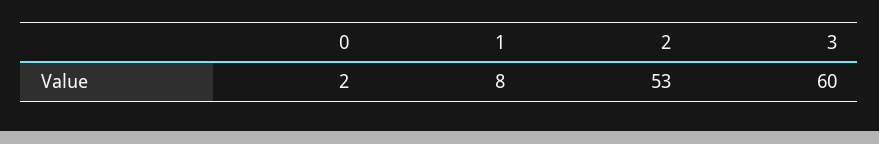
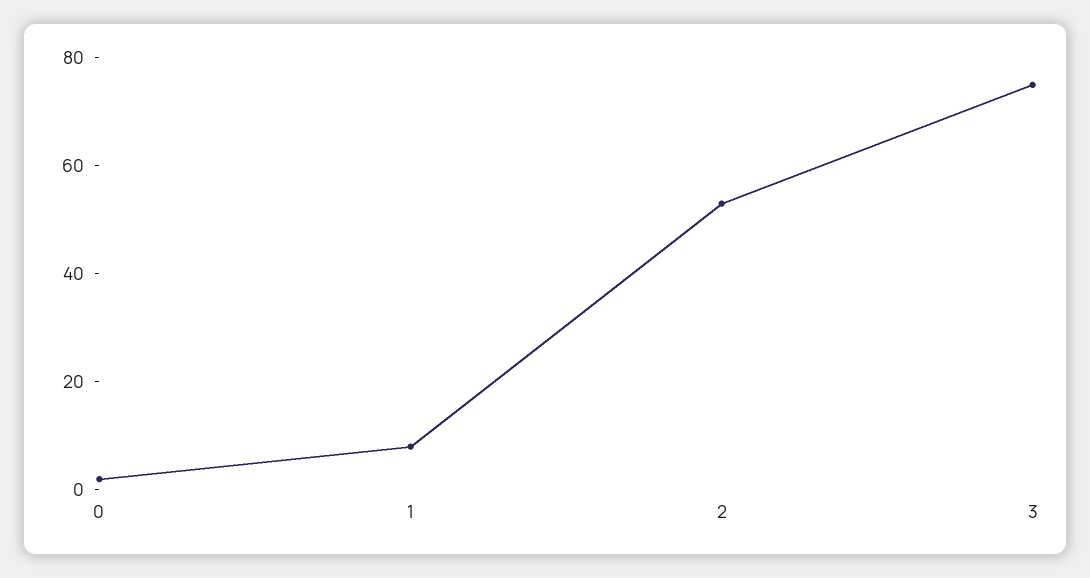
3: 60 -> 75

